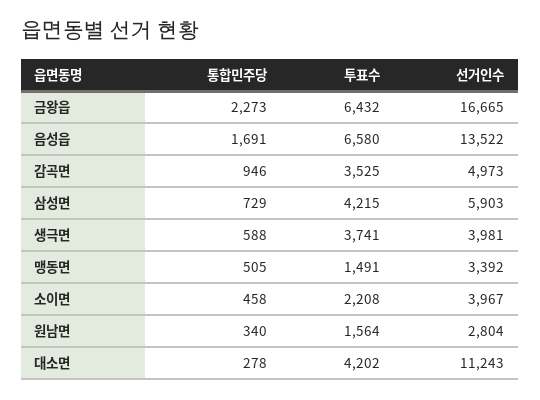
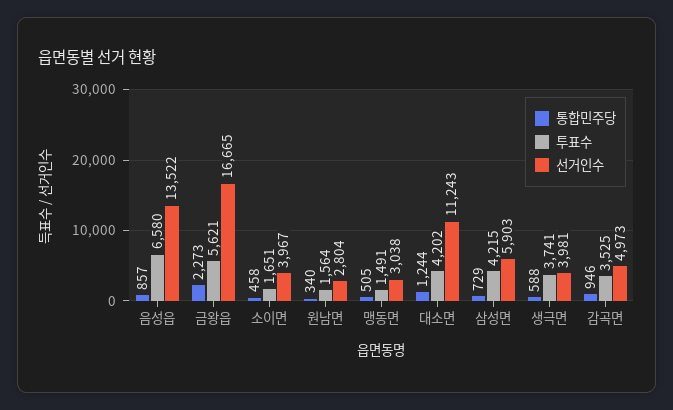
투표수, 금왕읍: 6432 -> 5621
통합민주당, 음성읍: 1691 -> 857
선거인수, 맹동면: 3392 -> 3038
투표수, 소이면: 2208 -> 1651
통합민주당, 대소면: 278 -> 1244

